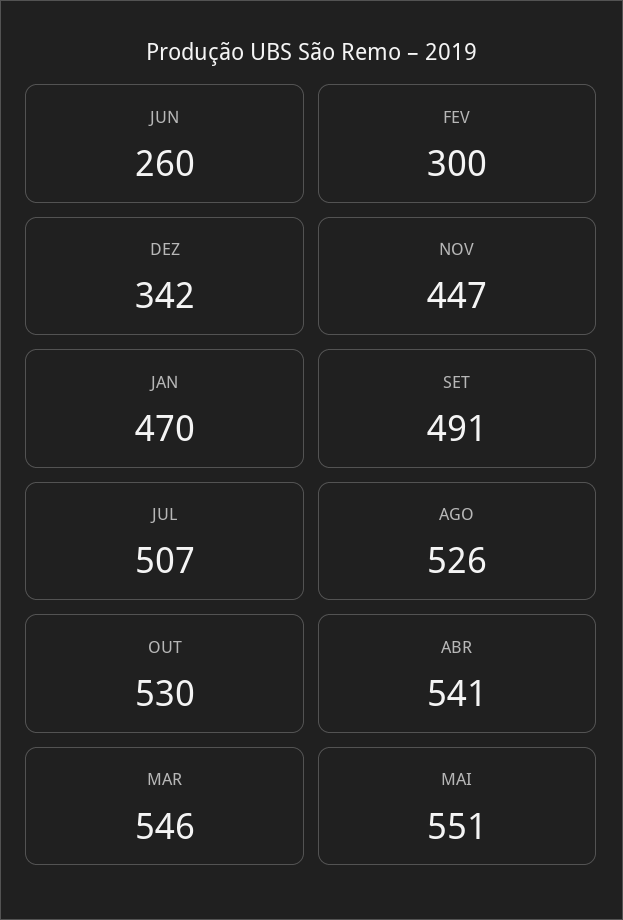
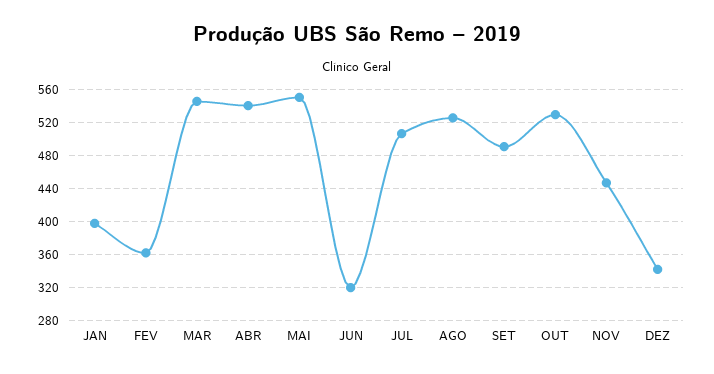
JUN: 260 -> 320
FEV: 300 -> 360
JAN: 470 -> 400

